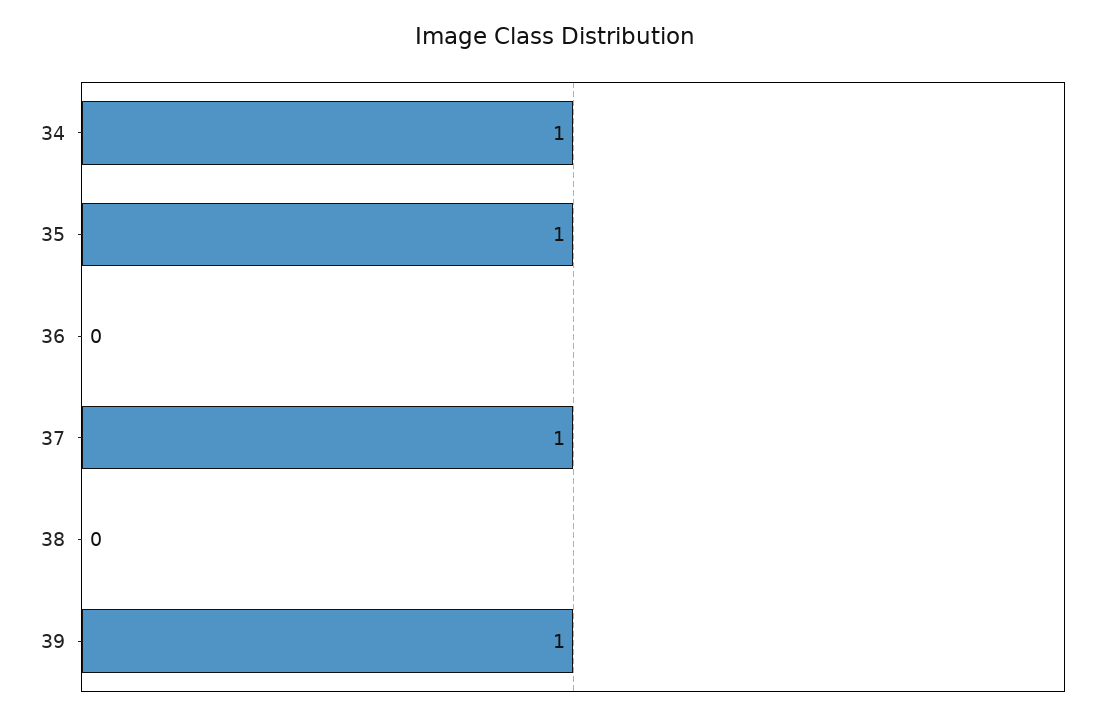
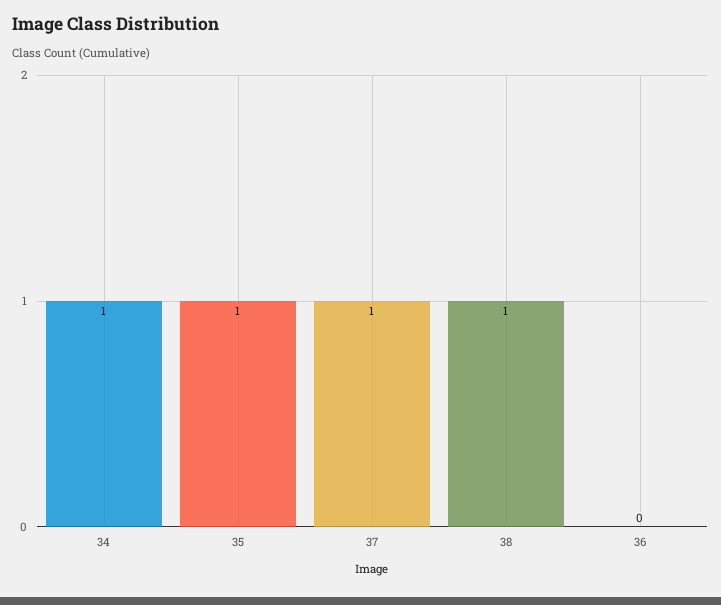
38: 0 -> 1
39: 1 -> none

